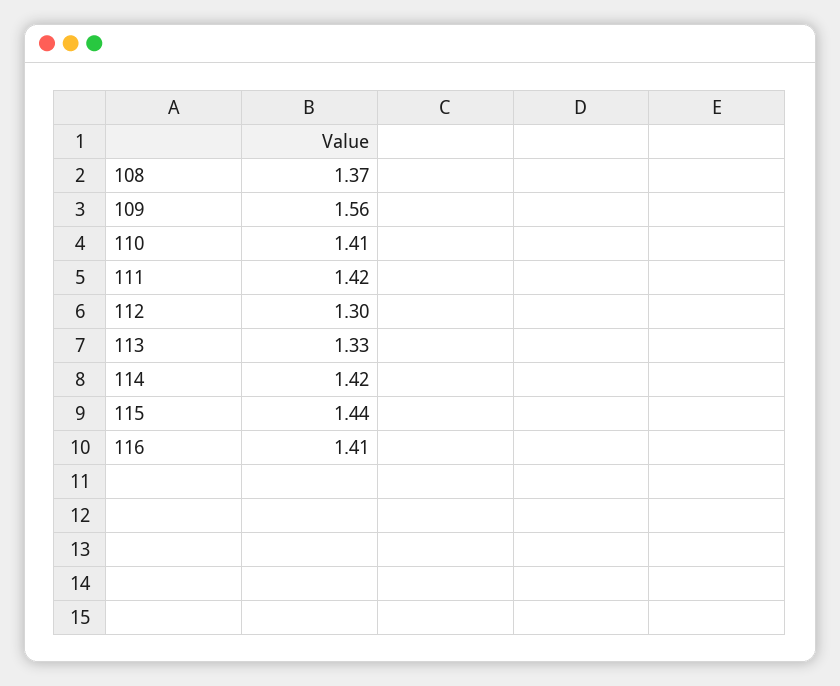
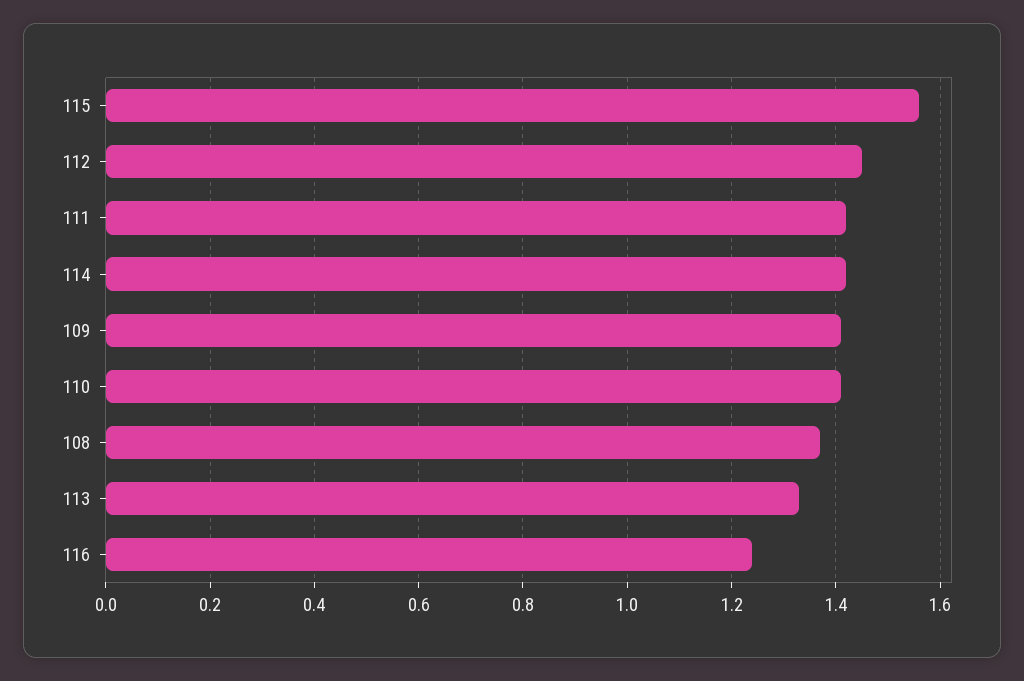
109: 1.56 -> 1.4
112: 1.3 -> 1.45
115: 1.44 -> 1.55
116: 1.41 -> 1.25

